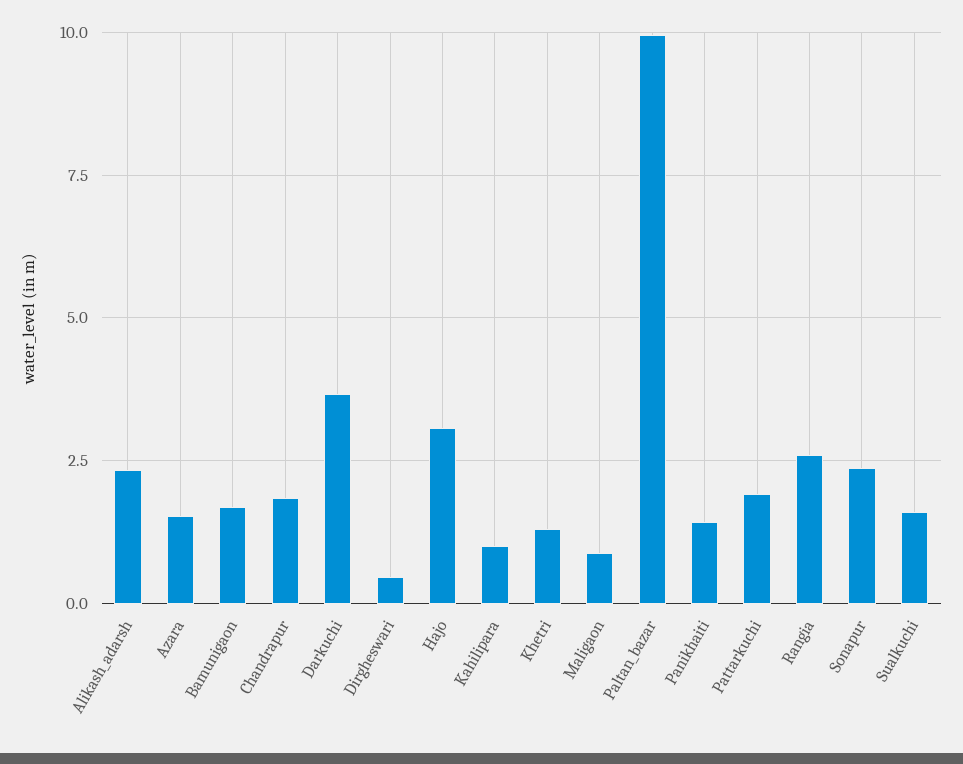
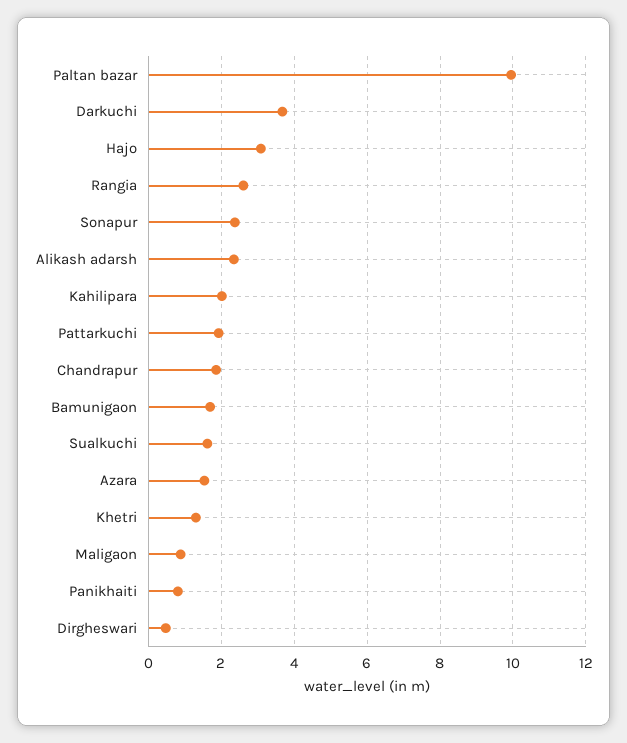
Kahilipara: 1 -> 2
Panikhaiti: 1.5 -> 0.8

